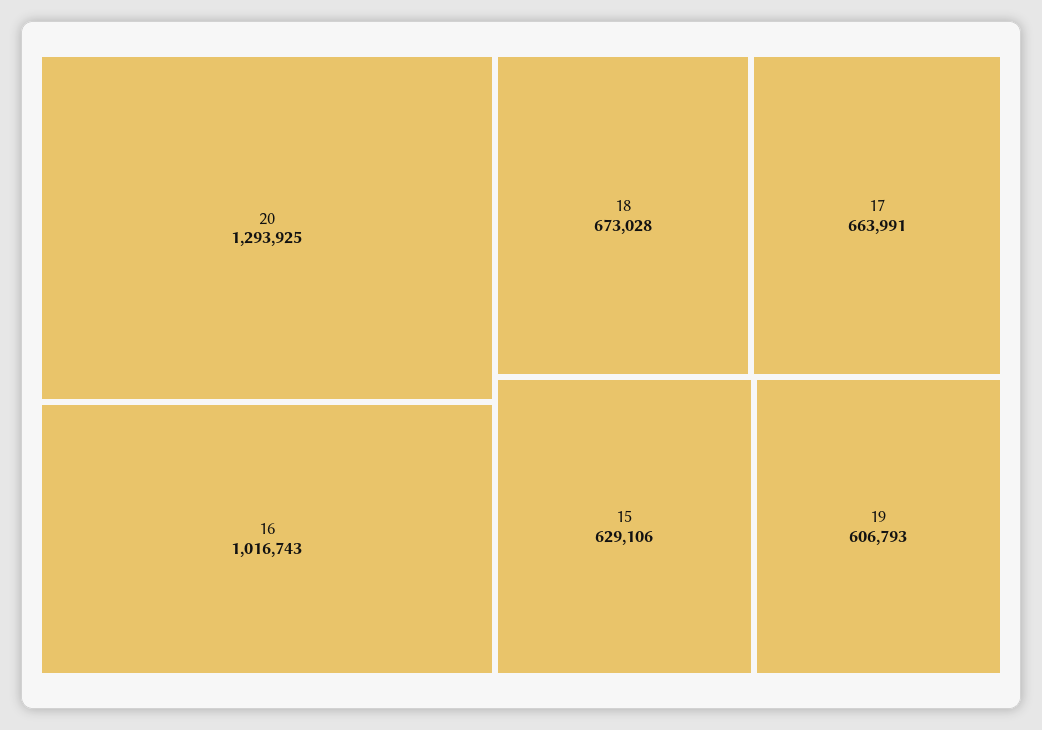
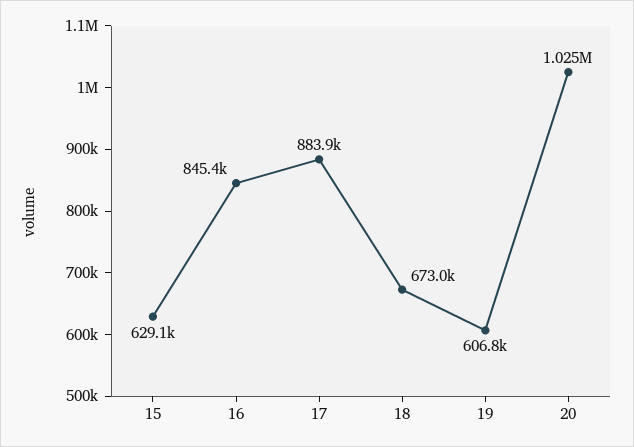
20: 1293925 -> 1025000
16: 1016743 -> 845400
17: 663991 -> 883900

